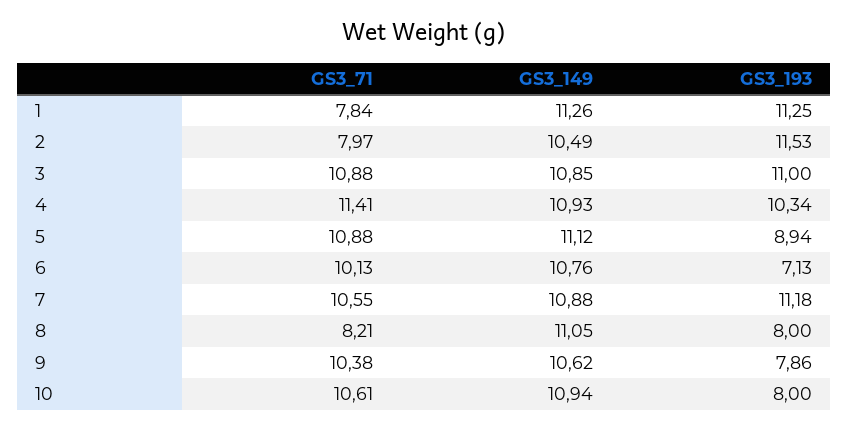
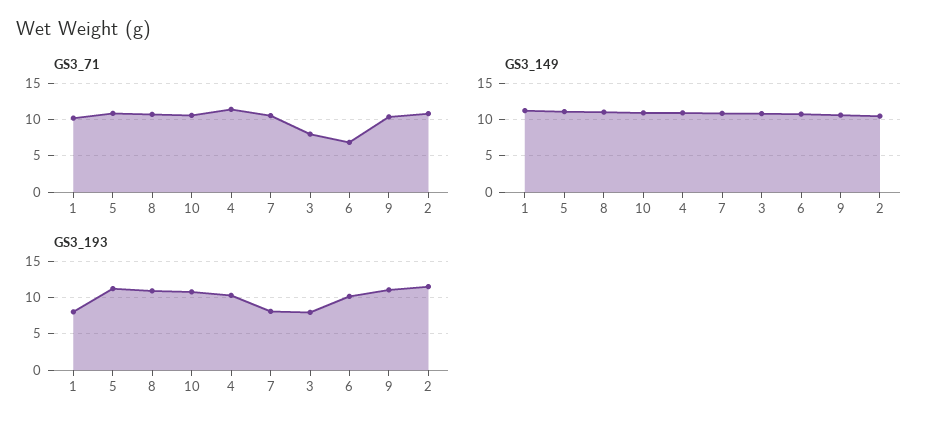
GS3_71, 1: 7.84 -> 10
GS3_193, 1: 11.25 -> 8
GS3_71, 2: 7.97 -> 11
GS3_71, 3: 10.88 -> 8
GS3_193, 3: 11 -> 8
GS3_193, 5: 8.94 -> 11
GS3_71, 6: 10.13 -> 7
GS3_193, 6: 7.13 -> 10
GS3_193, 7: 11.18 -> 8
GS3_71, 8: 8.21 -> 11
GS3_193, 8: 8 -> 11
GS3_193, 9: 7.86 -> 11
GS3_193, 10: 8 -> 11

